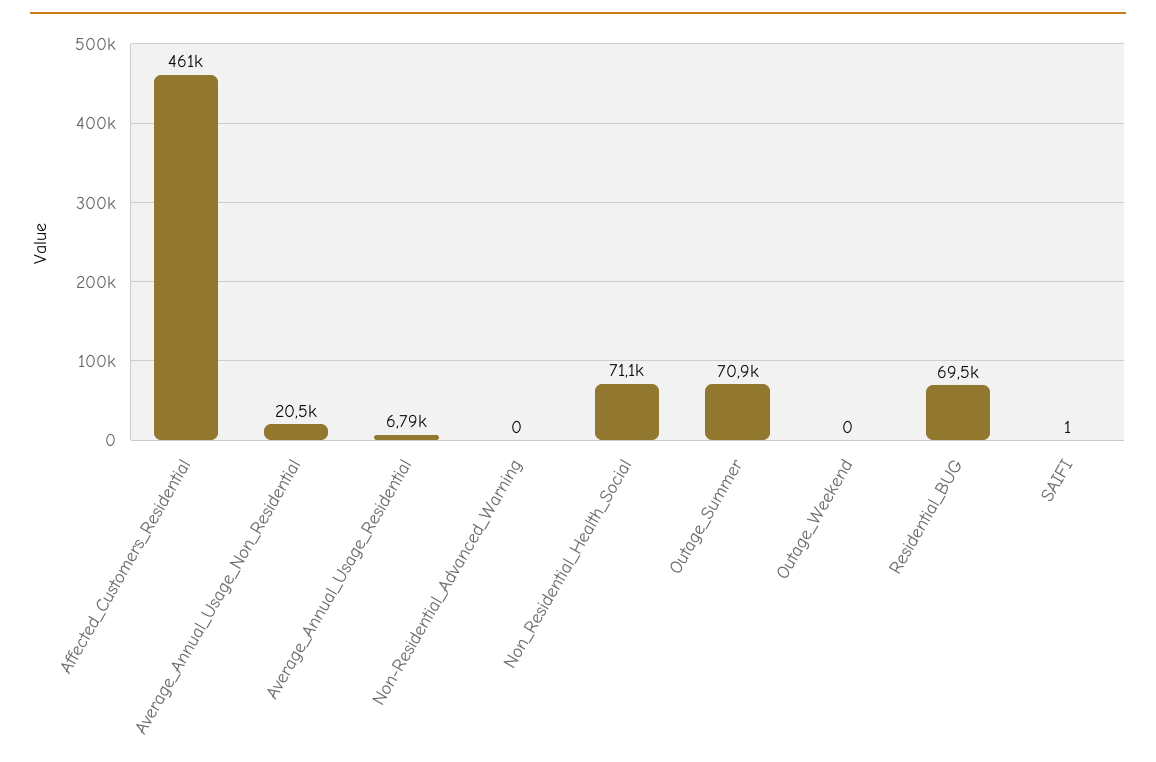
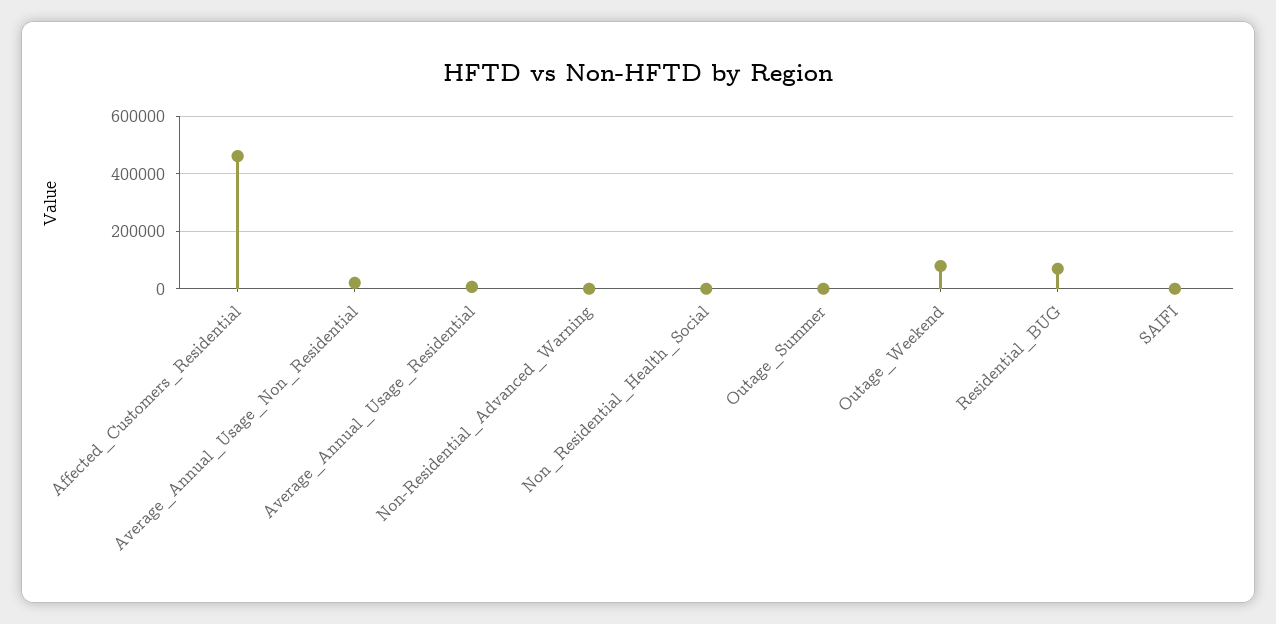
Non_Residential_Health_Social: 71100 -> 0
Outage_Summer: 70900 -> 0
Outage_Weekend: 0 -> 75000

